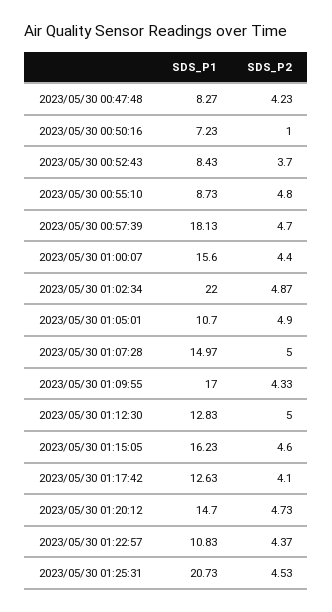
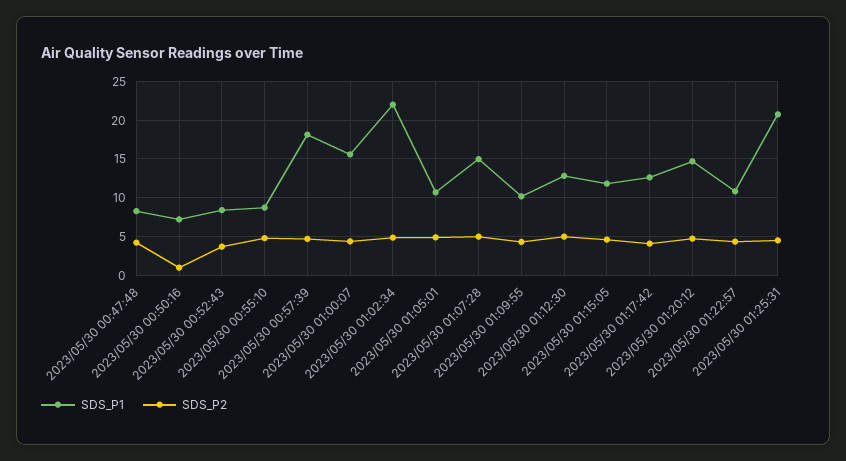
SDS_P1, 2023/05/30 01:09:55: 17 -> 10
SDS_P1, 2023/05/30 01:15:05: 16.23 -> 12

